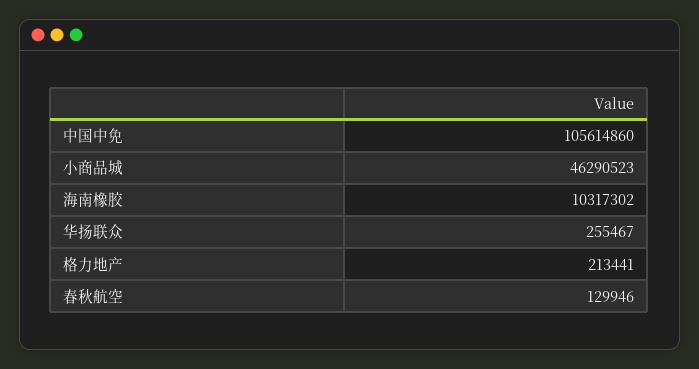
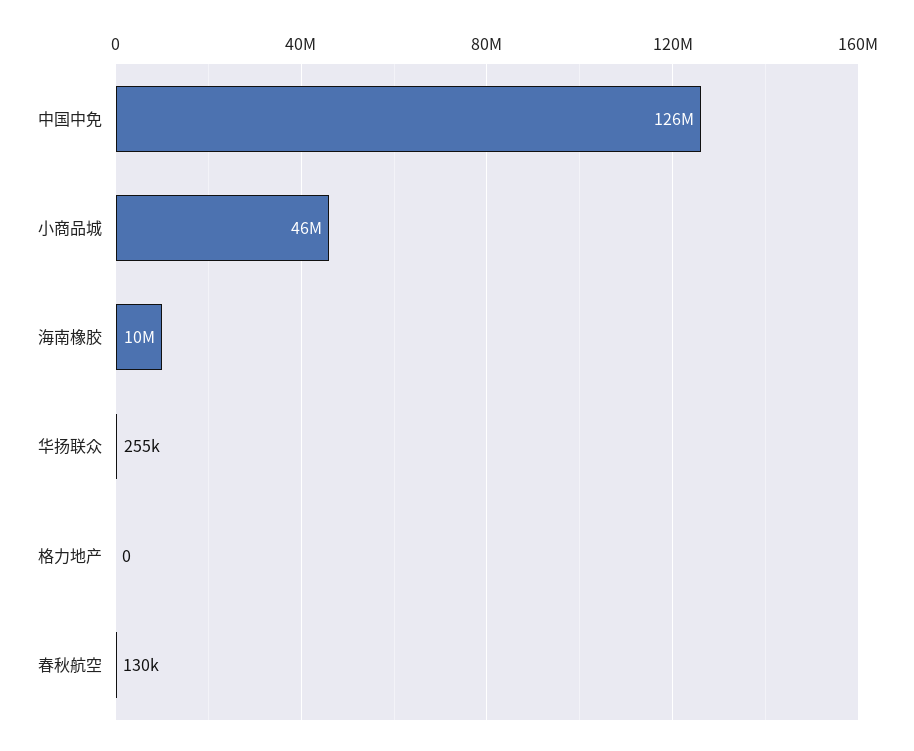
中国中免: 105614860 -> 126000000
格力地产: 213441 -> 0

